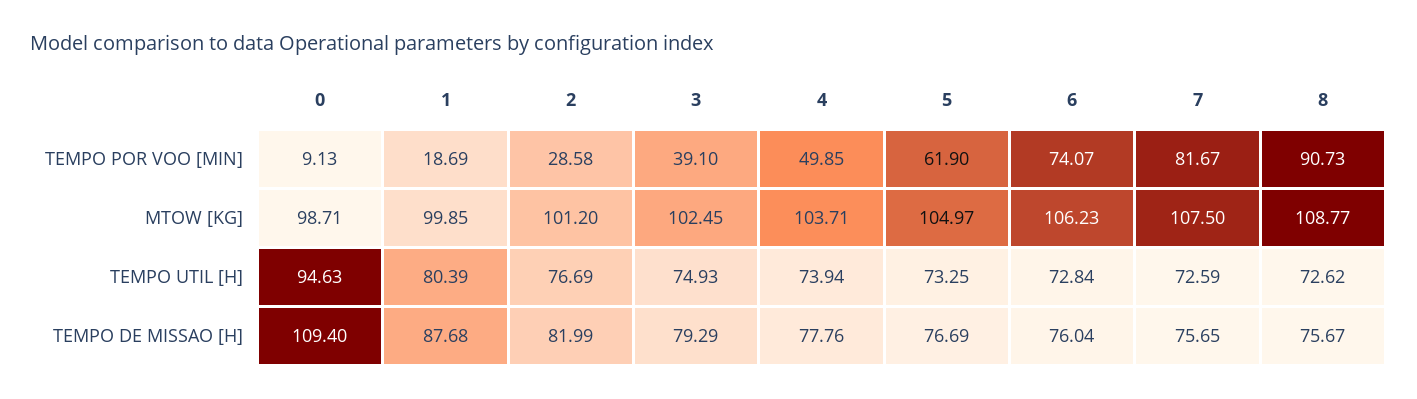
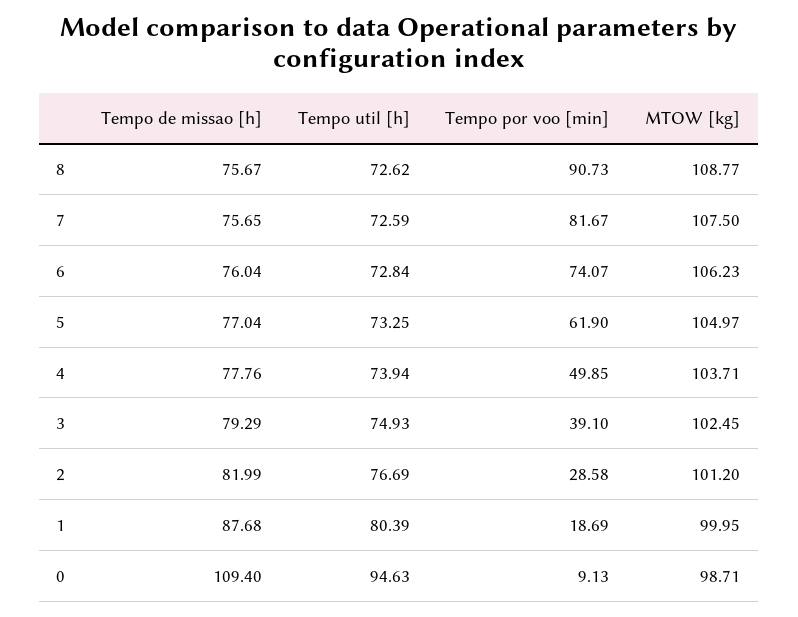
1, MTOW [KG]: 99.85 -> 99.95
5, TEMPO DE MISSAO [H]: 76.69 -> 77.04

